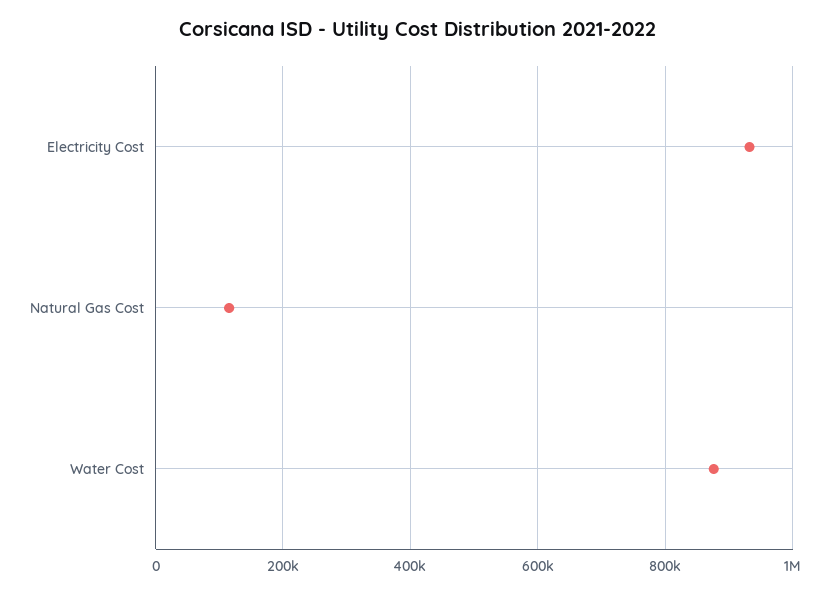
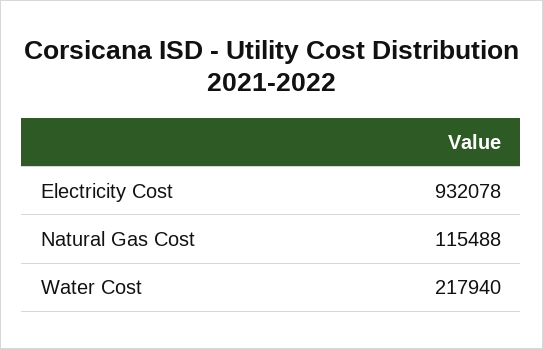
Water Cost: 880000 -> 217940

